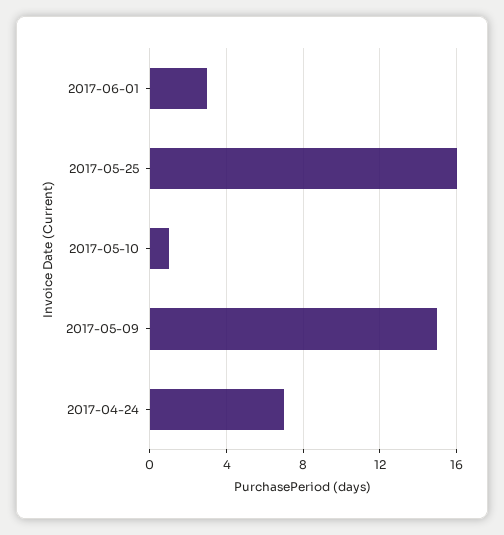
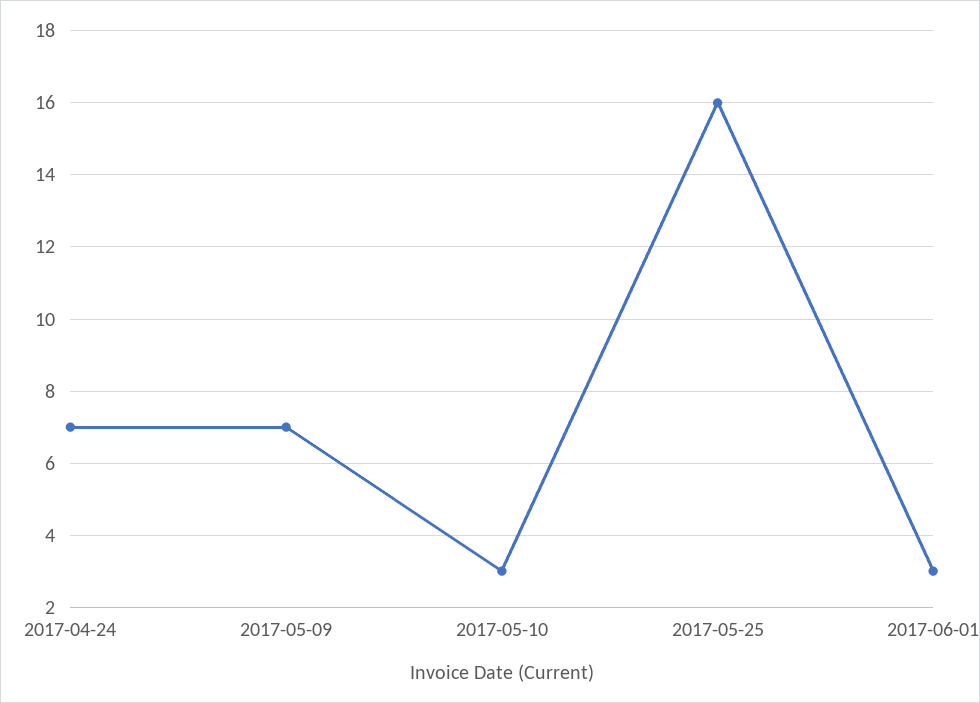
2017-05-10: 1 -> 3
2017-05-09: 15 -> 7

